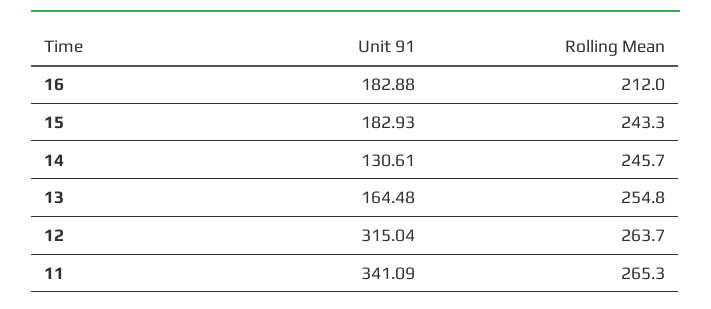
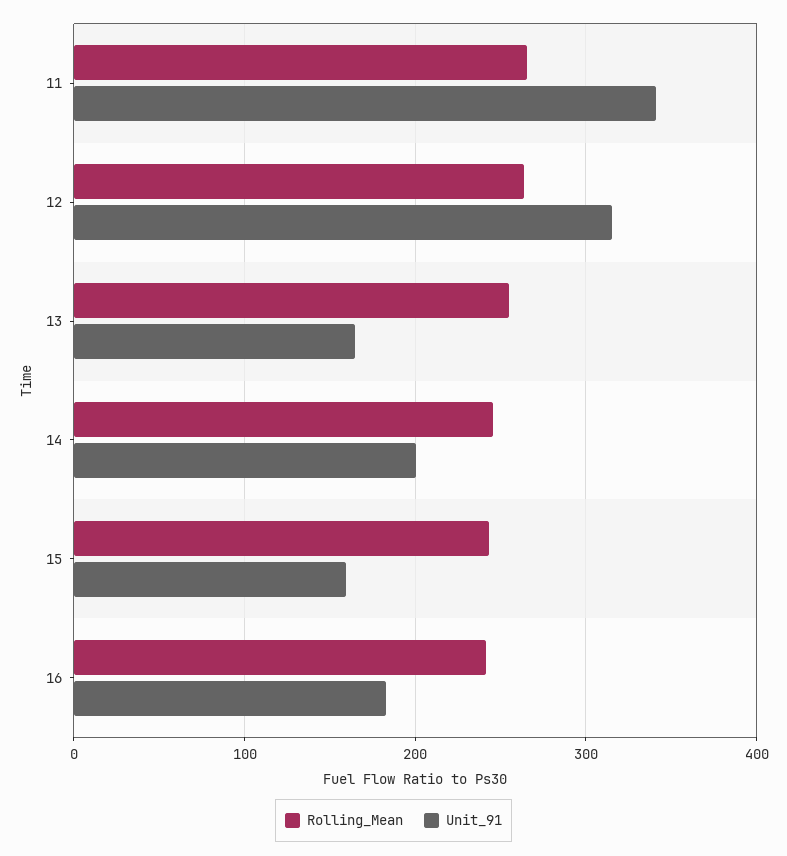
Rolling Mean, 16: 212 -> 240
Unit 91, 15: 182.93 -> 160
Unit 91, 14: 130.61 -> 200

